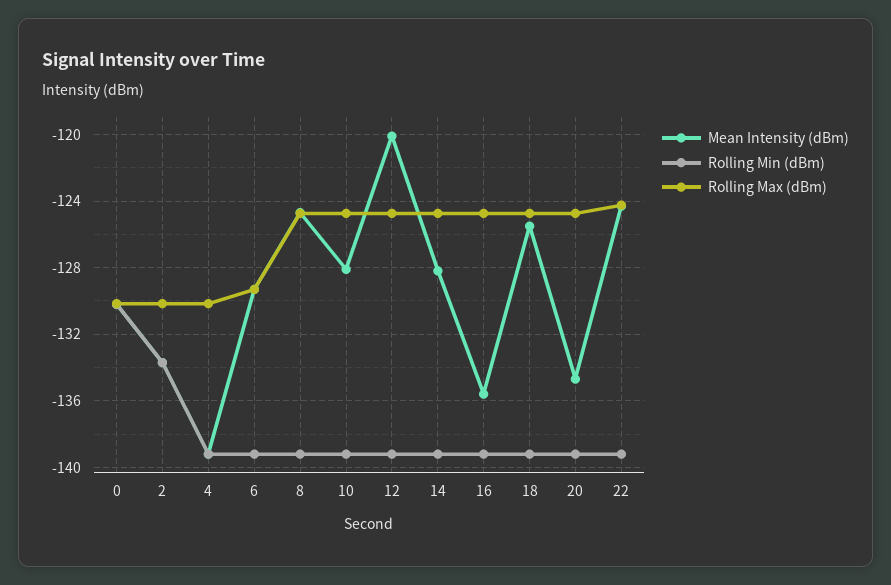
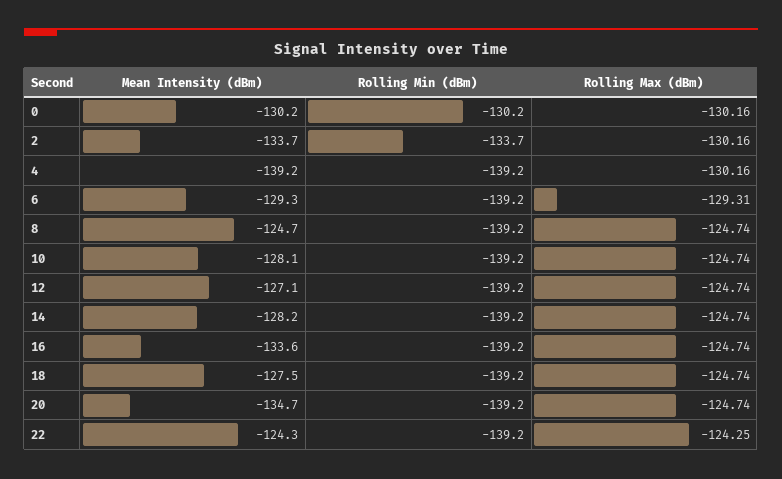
Mean Intensity (dBm), 12: -120 -> -127.1
Mean Intensity (dBm), 16: -135.5 -> -133.6
Mean Intensity (dBm), 18: -125.5 -> -127.5

